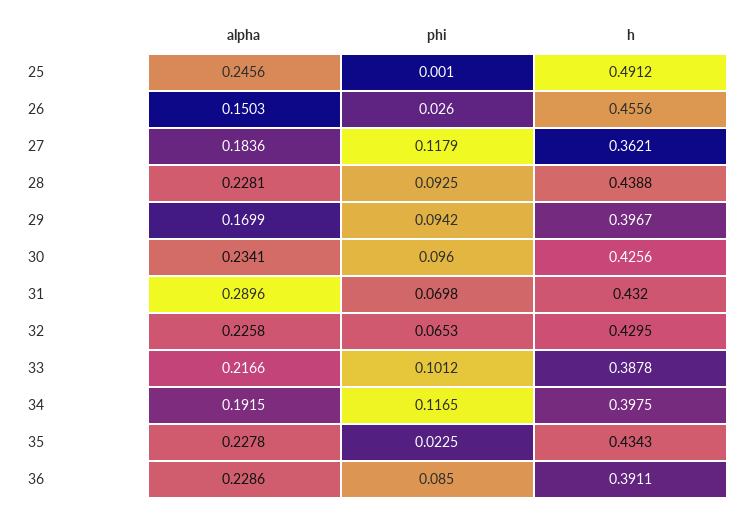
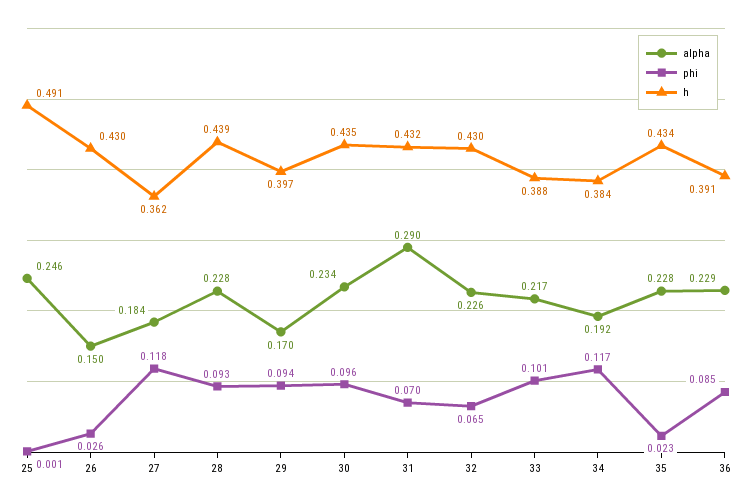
h, 26: 0.4556 -> 0.43
h, 30: 0.4256 -> 0.435
h, 34: 0.3975 -> 0.384

